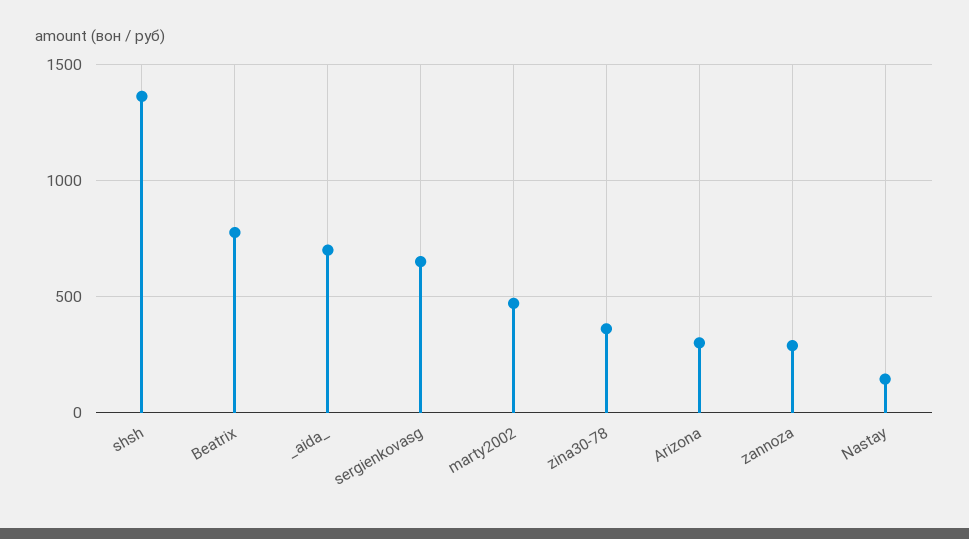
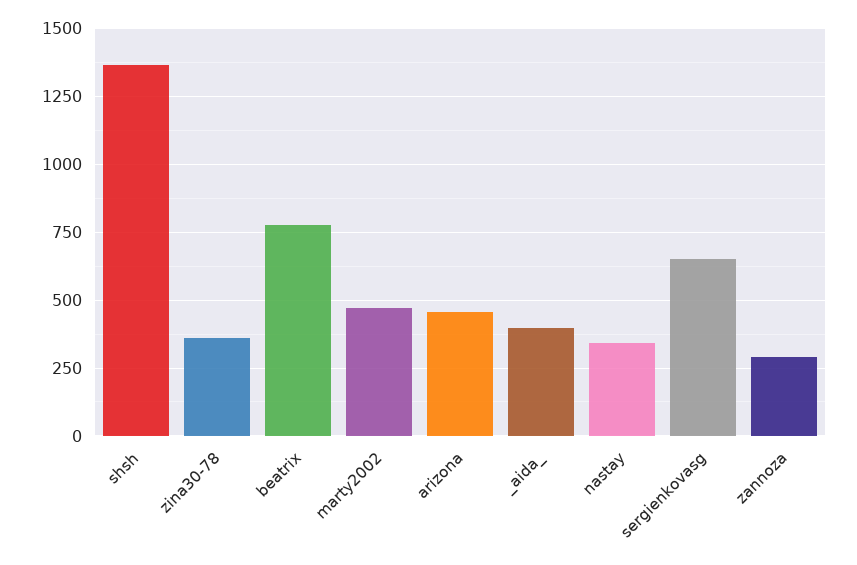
_aida_: 700 -> 400
Arizona: 300 -> 450
Nastay: 150 -> 350

